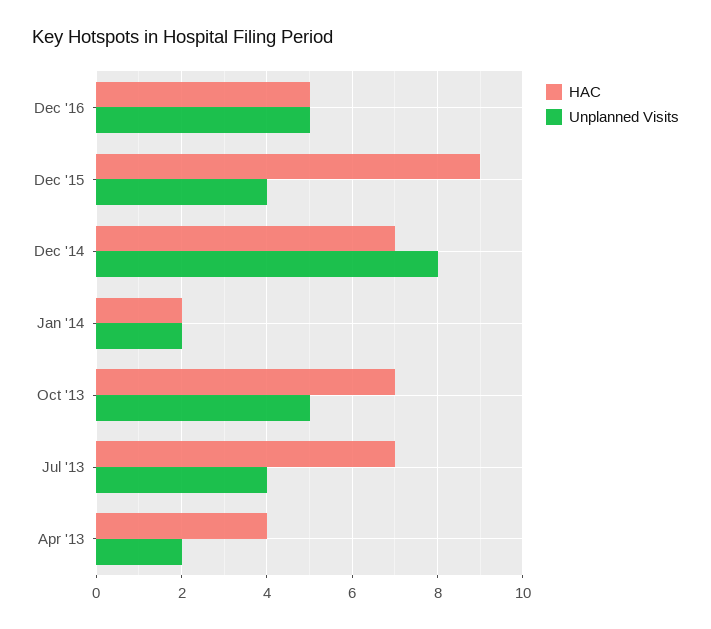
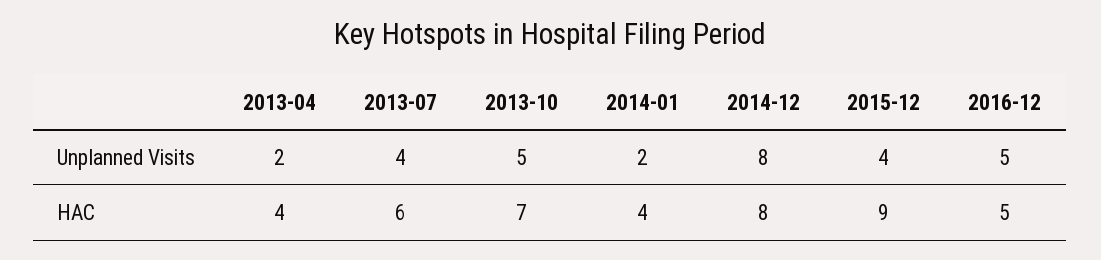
HAC, Dec '14: 7 -> 8
HAC, Jan '14: 2 -> 4
HAC, Jul '13: 7 -> 6

